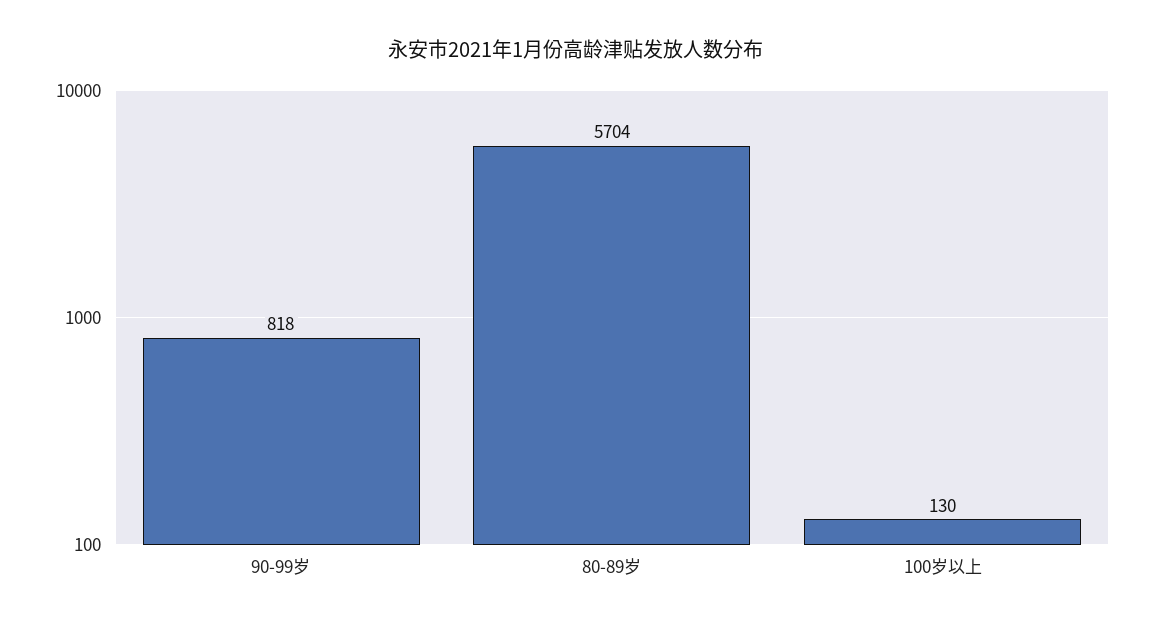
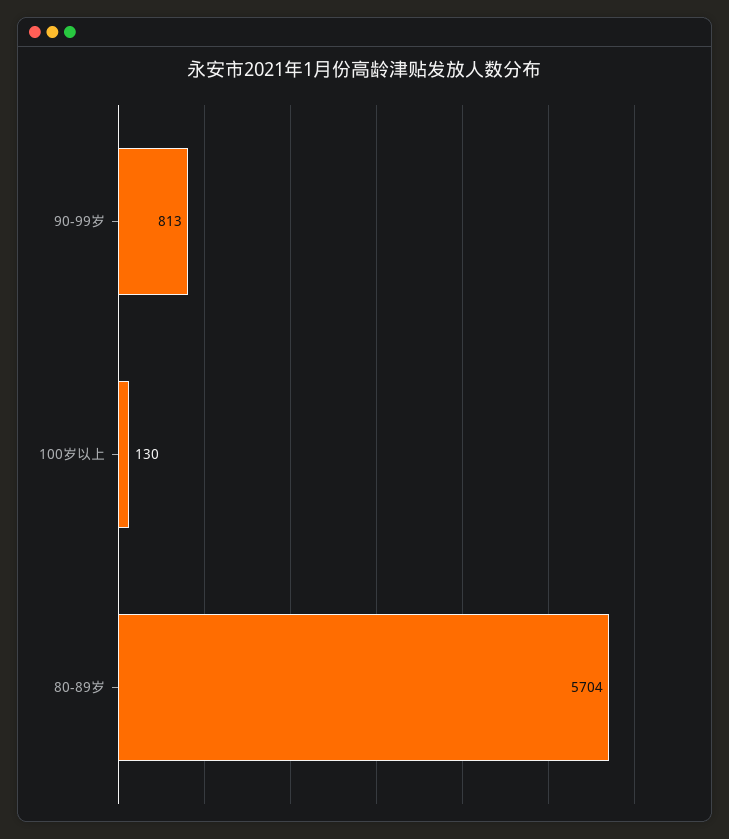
90-99岁: 818 -> 813

